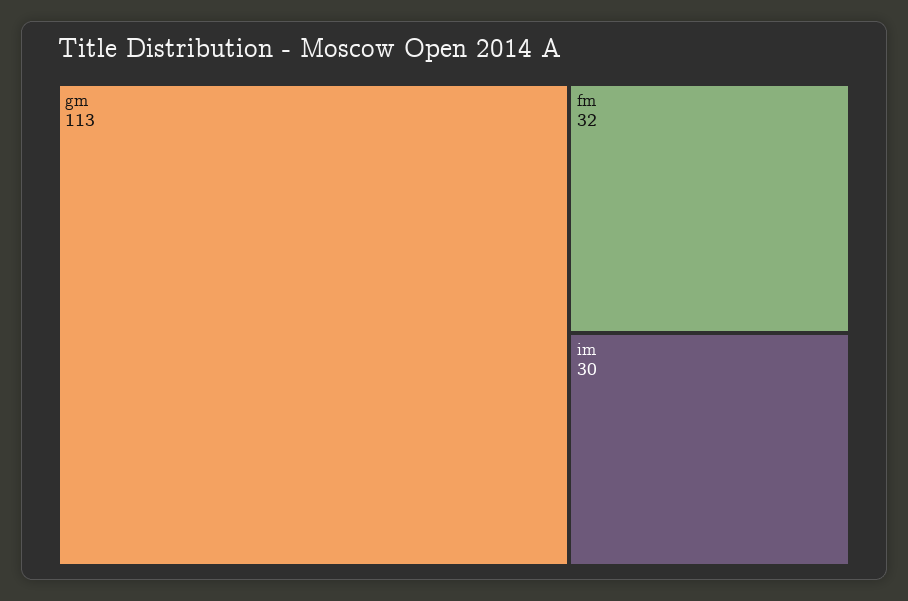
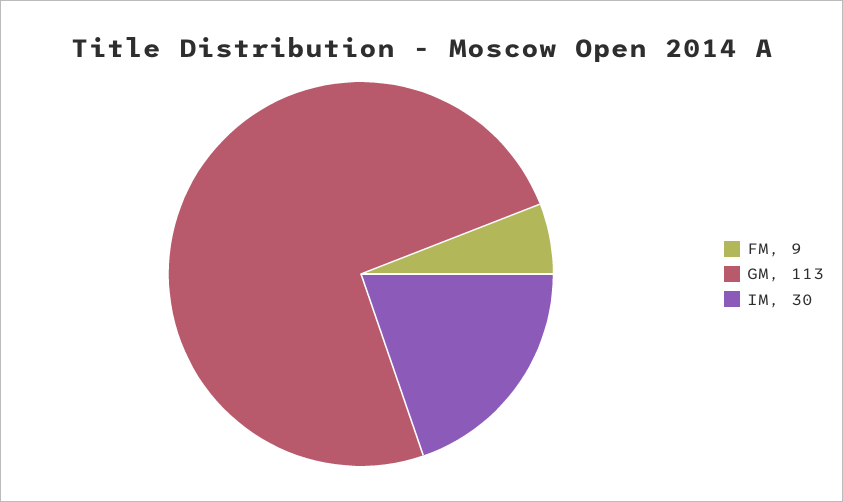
fm: 32 -> 9

